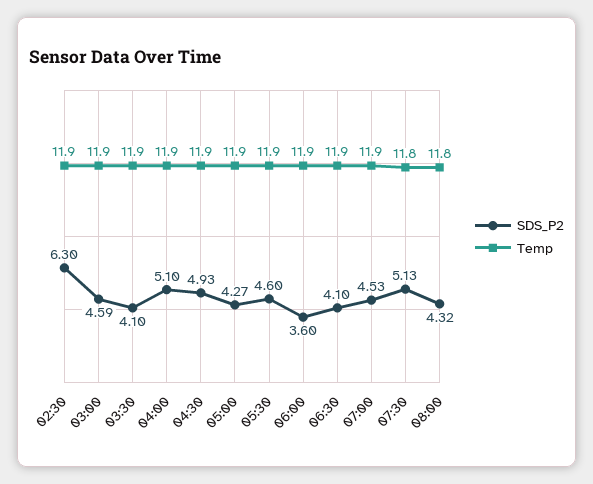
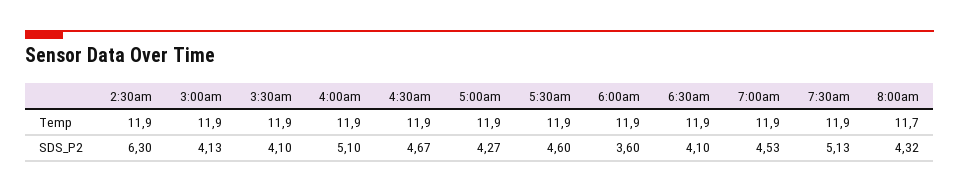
SDS_P2, 03:00: 4.59 -> 4.13
SDS_P2, 04:30: 4.93 -> 4.67
Temp, 07:30: 11.8 -> 11.9
Temp, 08:00: 11.8 -> 11.7

